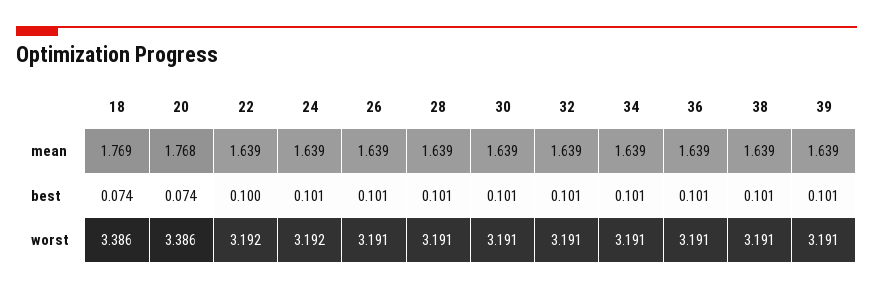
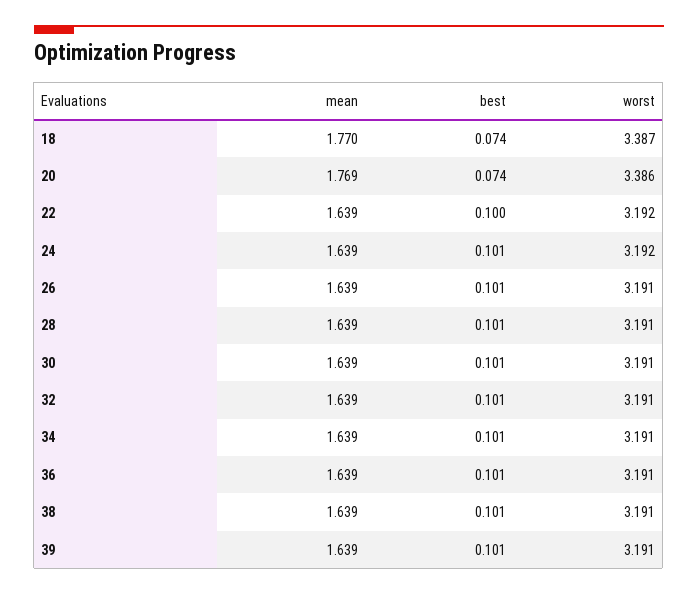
18, mean: 1.769 -> 1.77
20, mean: 1.768 -> 1.769
18, worst: 3.386 -> 3.387

